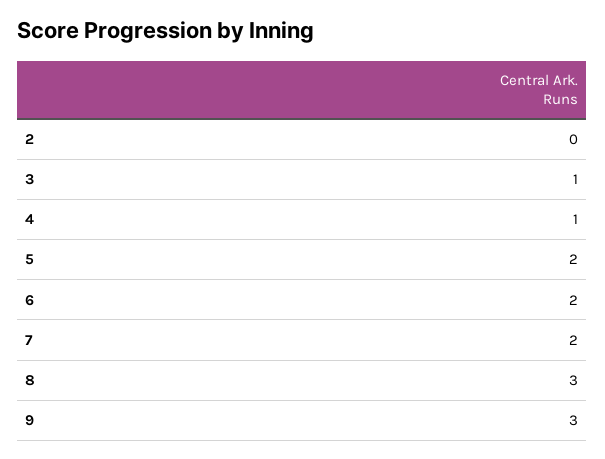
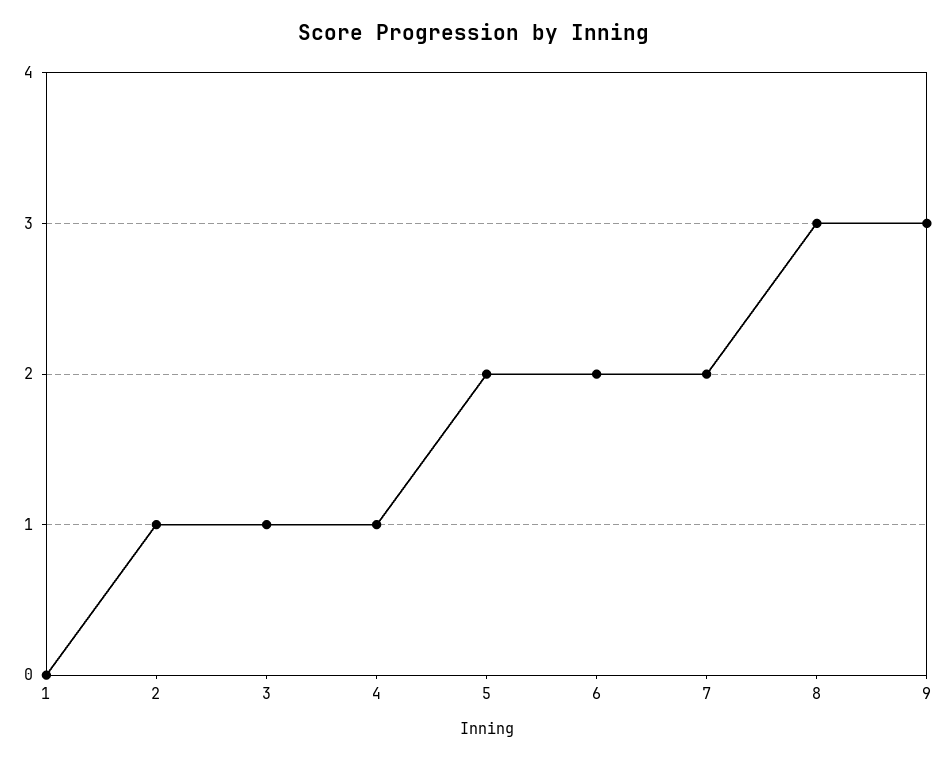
2: 0 -> 1
1: none -> 0

